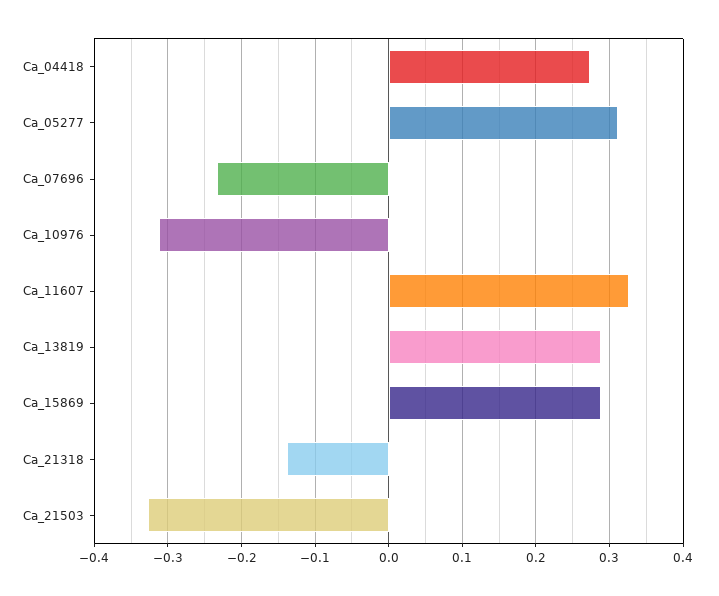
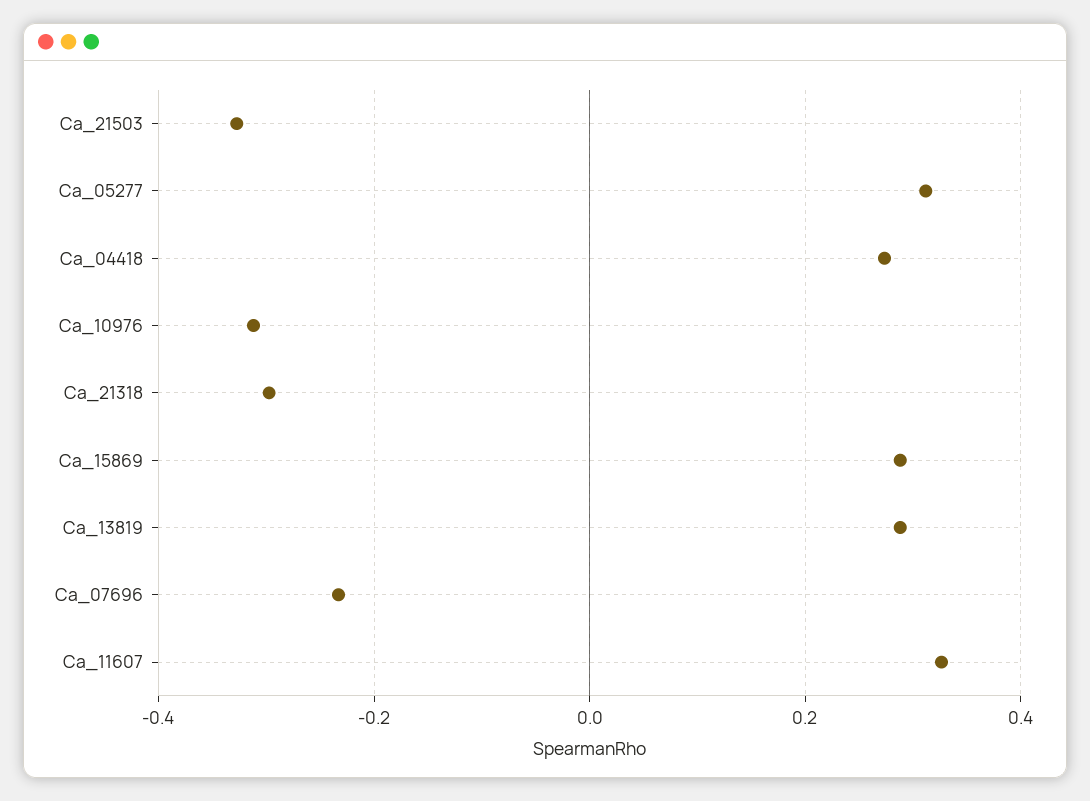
Ca_21318: -0.14 -> -0.3

